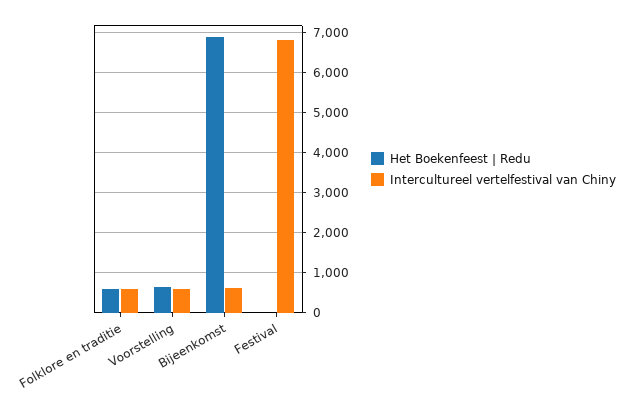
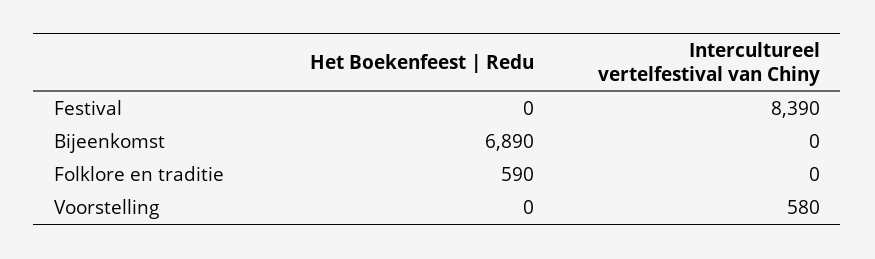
Intercultureel vertelfestival van Chiny, Folklore en traditie: 600 -> 0
Het Boekenfeest | Redu, Voorstelling: 600 -> 0
Intercultureel vertelfestival van Chiny, Bijeenkomst: 600 -> 0
Intercultureel vertelfestival van Chiny, Festival: 6800 -> 8390

